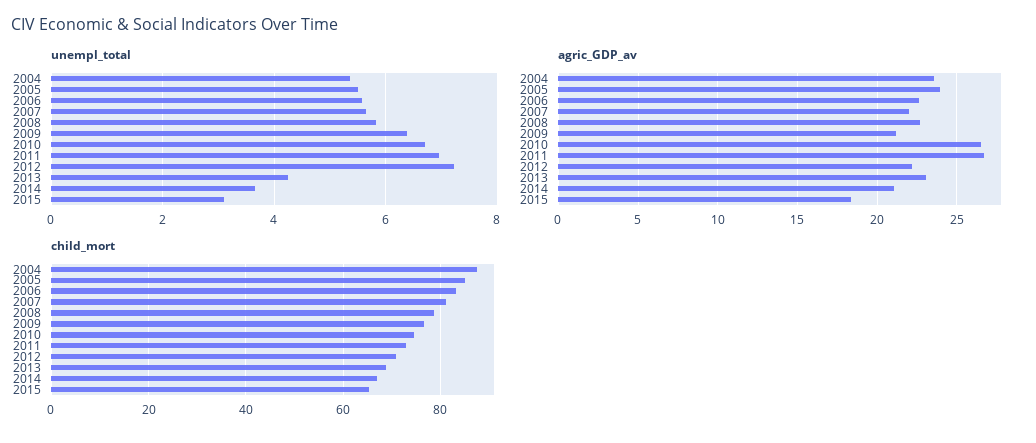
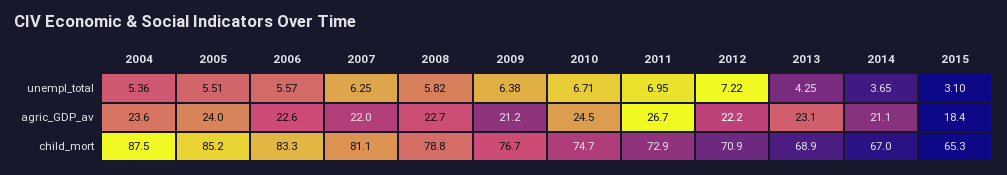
unempl_total, 2007: 5.6 -> 6.25
agric_GDP_av, 2010: 26.5 -> 24.5

